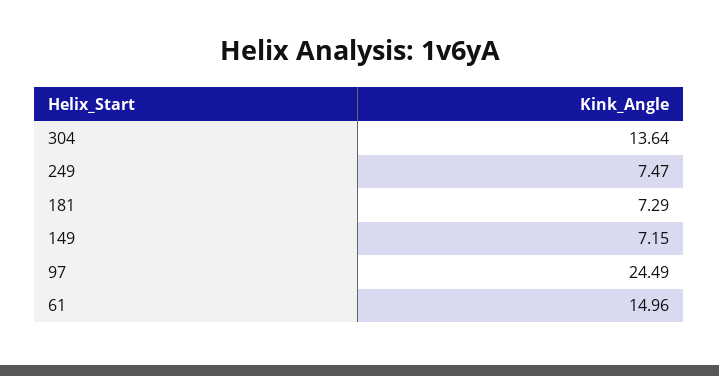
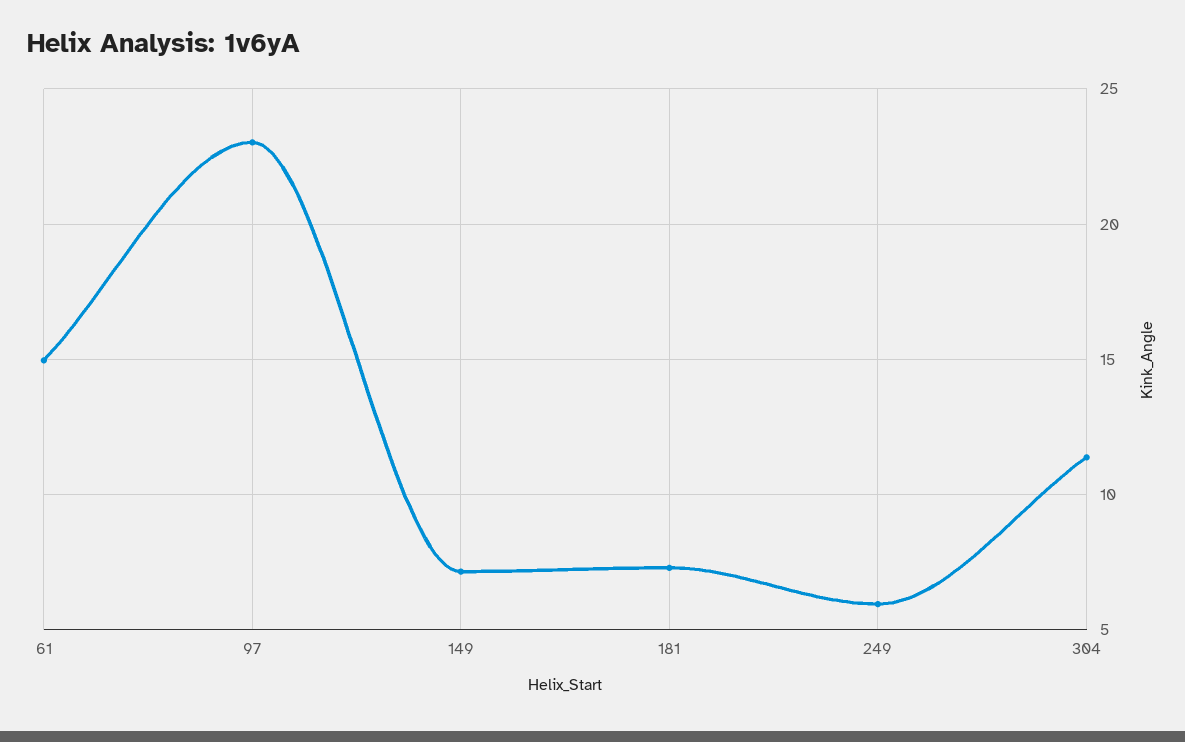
304: 13.64 -> 11.5
249: 7.47 -> 6
97: 24.49 -> 23

